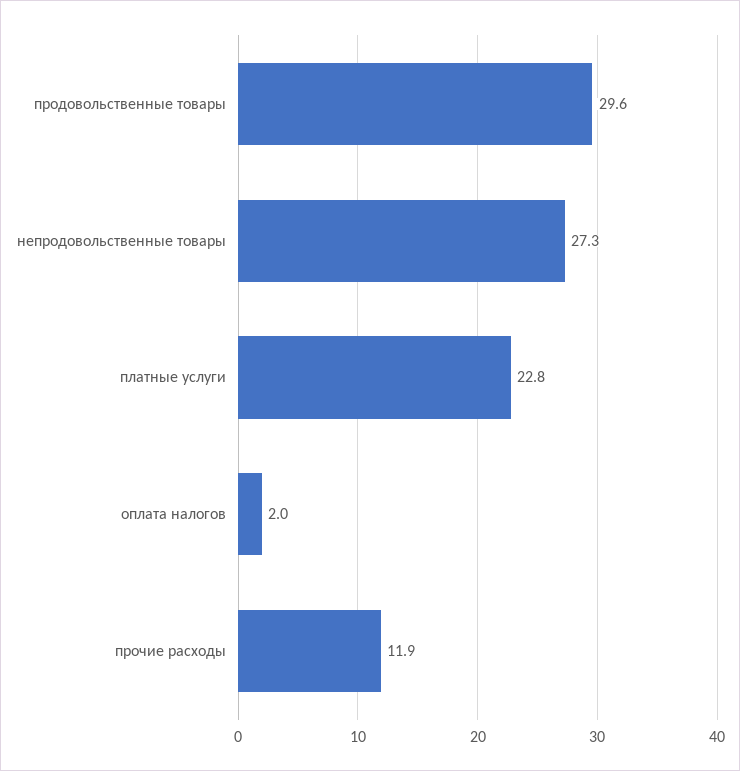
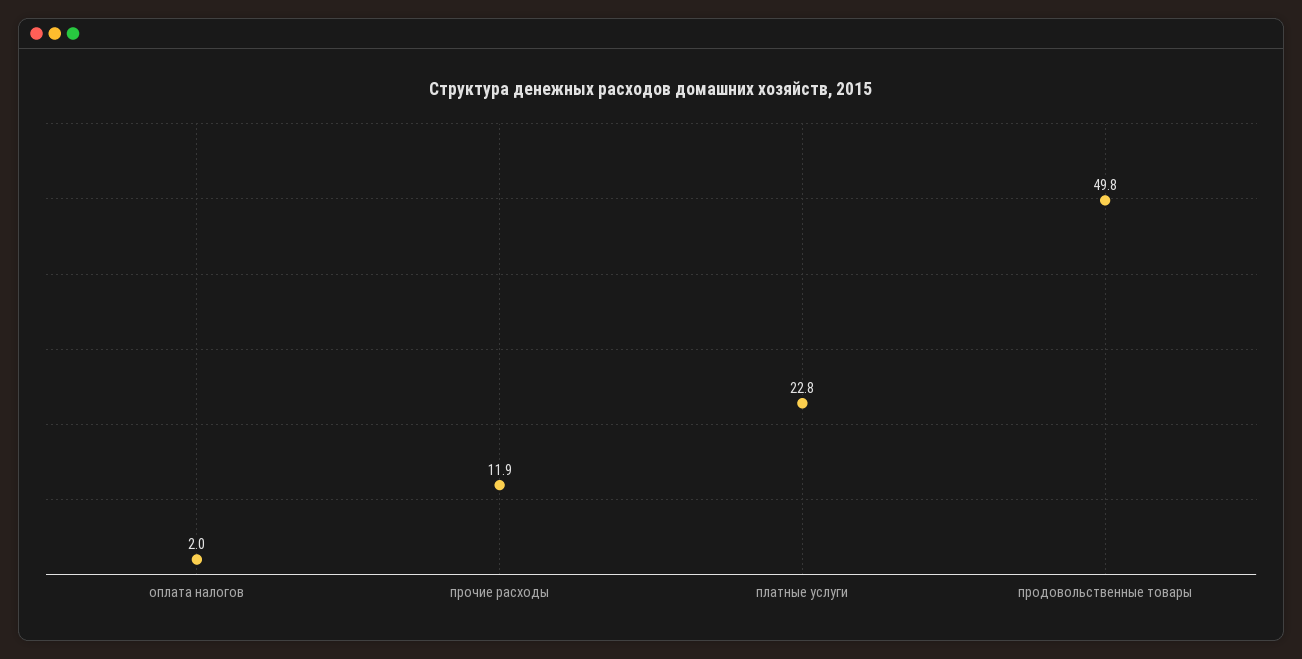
продовольственные товары: 29.6 -> 49.8
непродовольственные товары: 27.3 -> none

